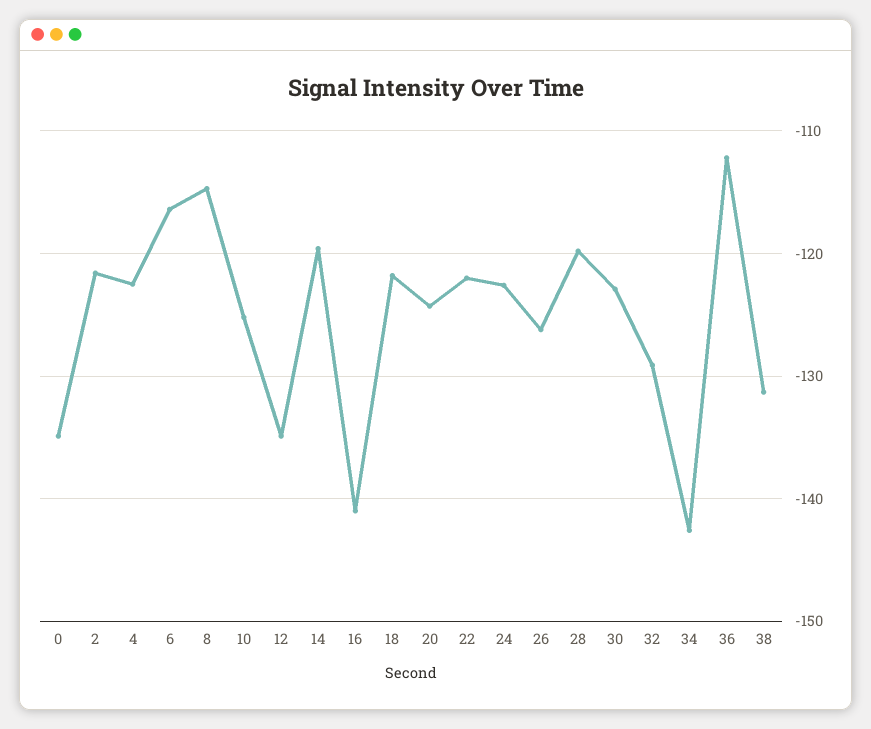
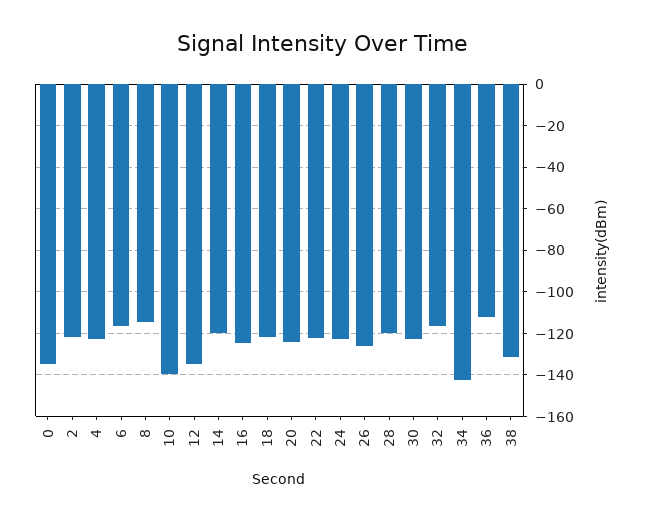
10: -125 -> -140
16: -141 -> -125
32: -129 -> -115

